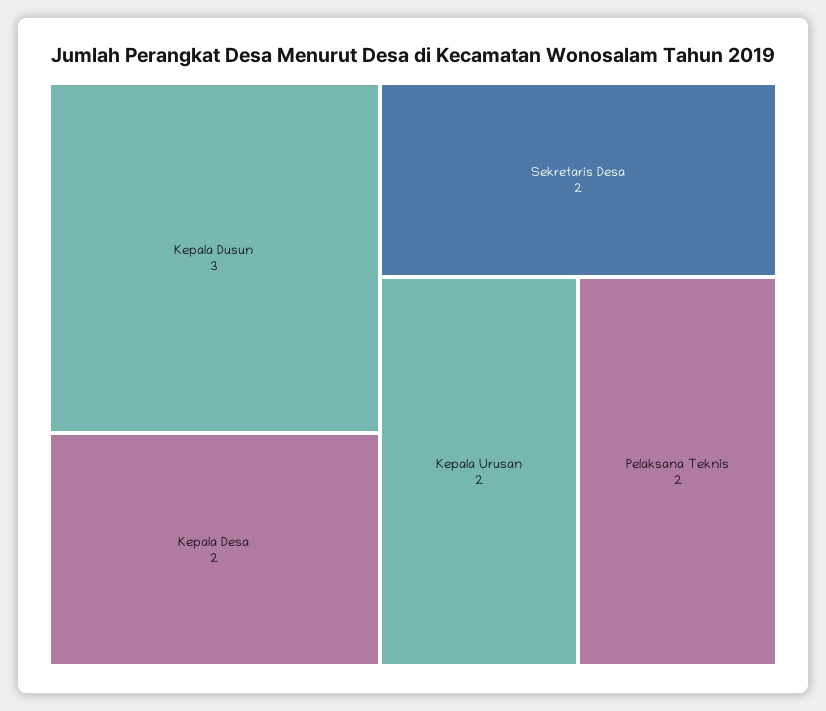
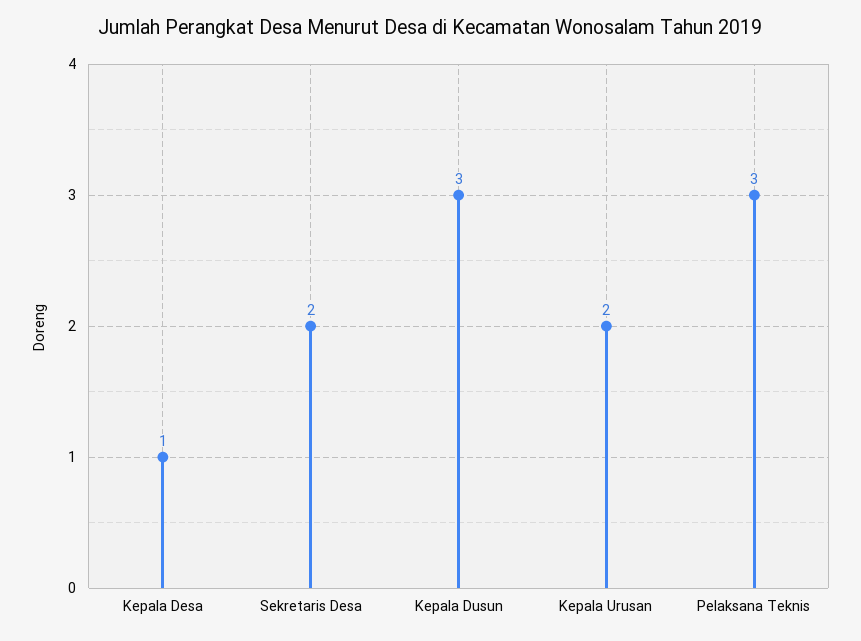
Kepala Desa: 2 -> 1
Pelaksana Teknis: 2 -> 3

